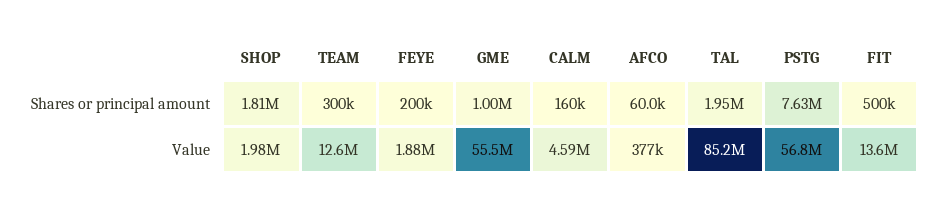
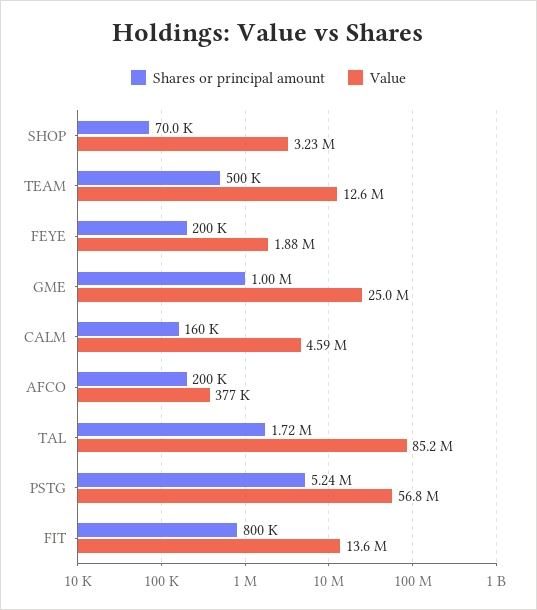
Shares or principal amount, SHOP: 1810000 -> 70000
Shares or principal amount, TEAM: 300000 -> 500000
Shares or principal amount, AFCO: 60000 -> 200000
Shares or principal amount, TAL: 1950000 -> 1720000
Shares or principal amount, PSTG: 7630000 -> 5240000
Shares or principal amount, FIT: 500000 -> 800000
Value, SHOP: 1980000 -> 3230000
Value, GME: 55500000 -> 25000000

